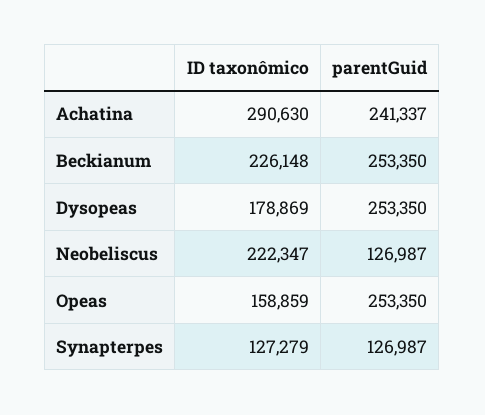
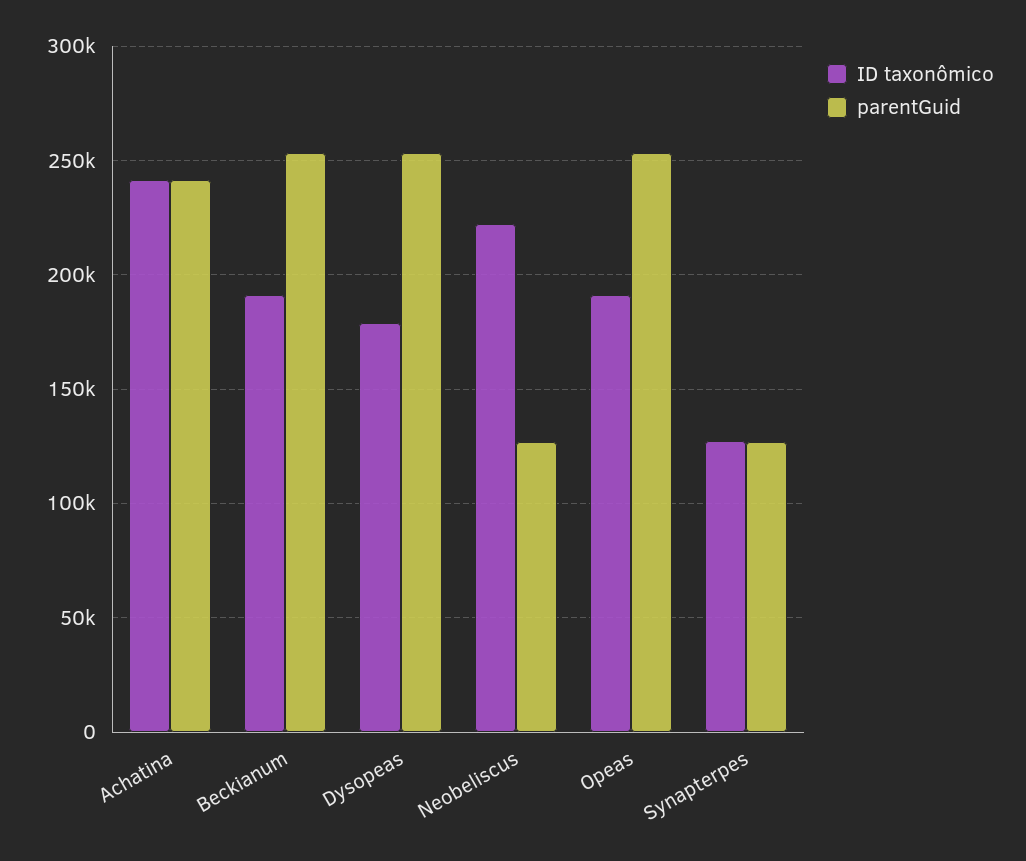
ID taxonômico, Achatina: 290630 -> 240000
ID taxonômico, Beckianum: 226148 -> 190000
ID taxonômico, Opeas: 158859 -> 190000

